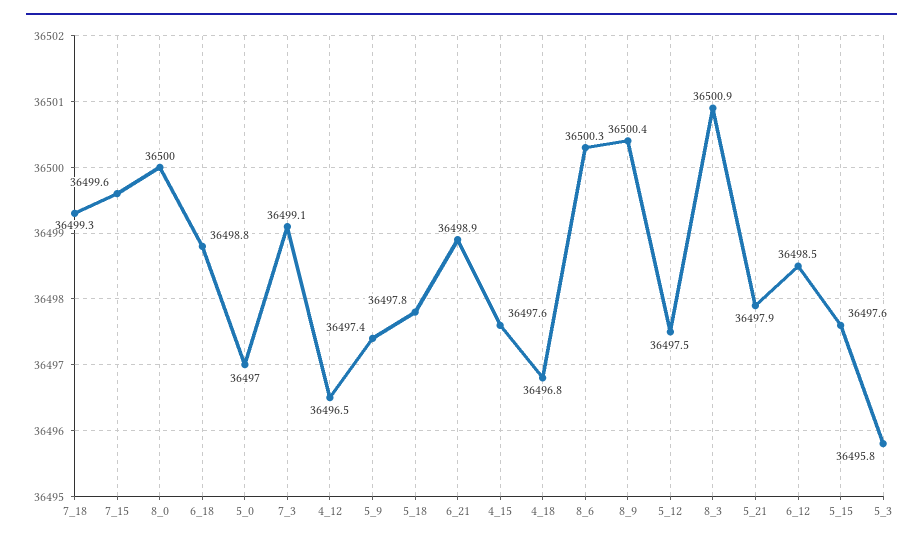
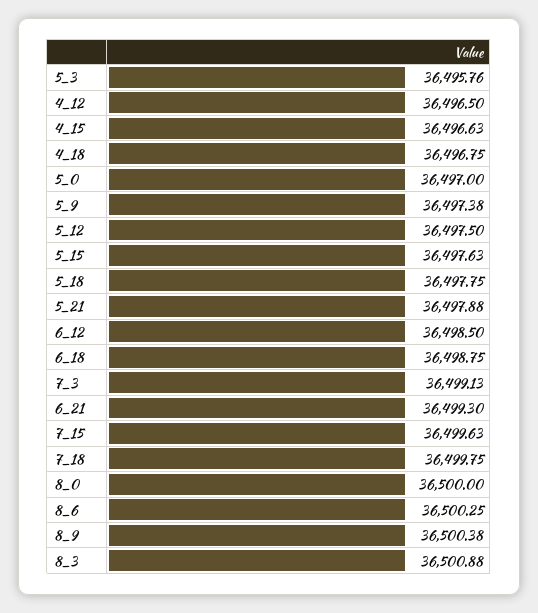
7_18: 36499.3 -> 36499.75
6_21: 36498.9 -> 36499.3
4_15: 36497.6 -> 36496.63

